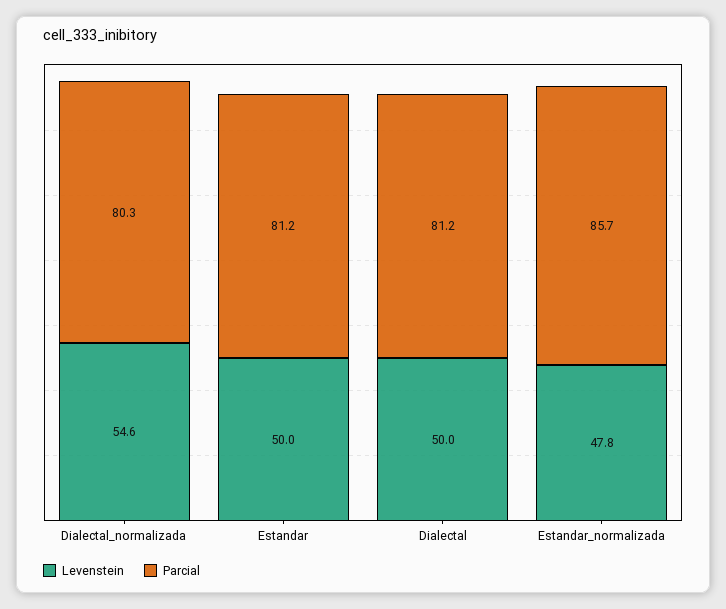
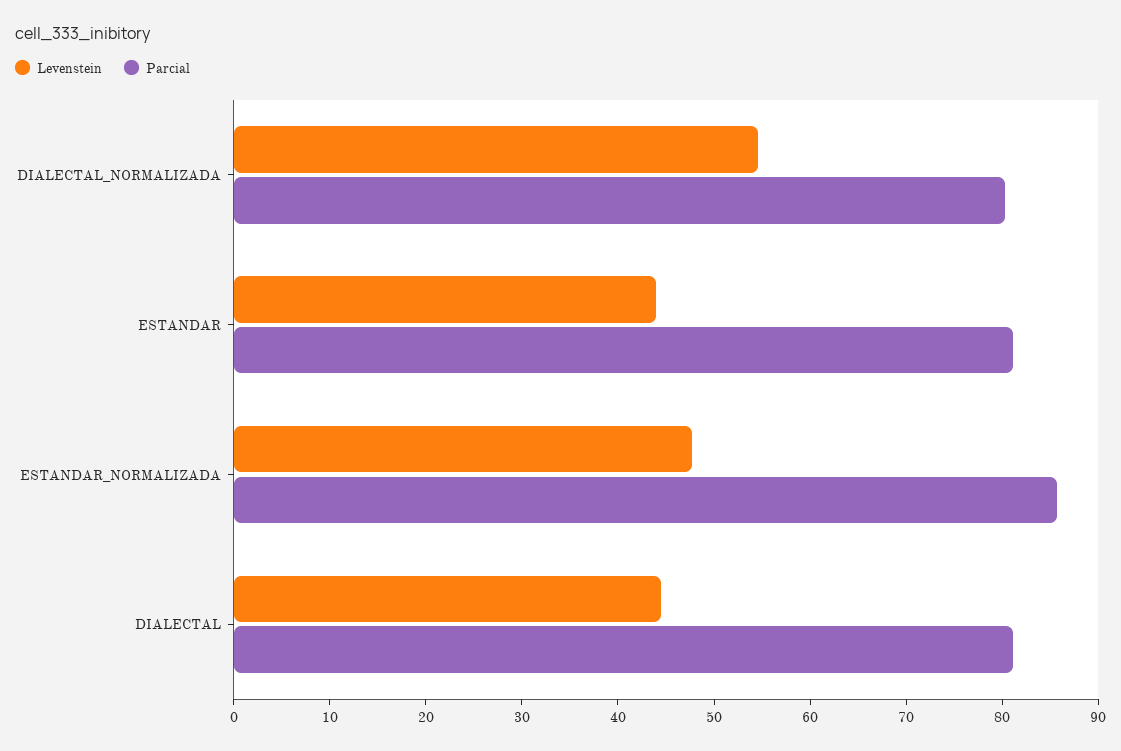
Levenstein, Estandar: 50 -> 44
Levenstein, Dialectal: 50 -> 44

